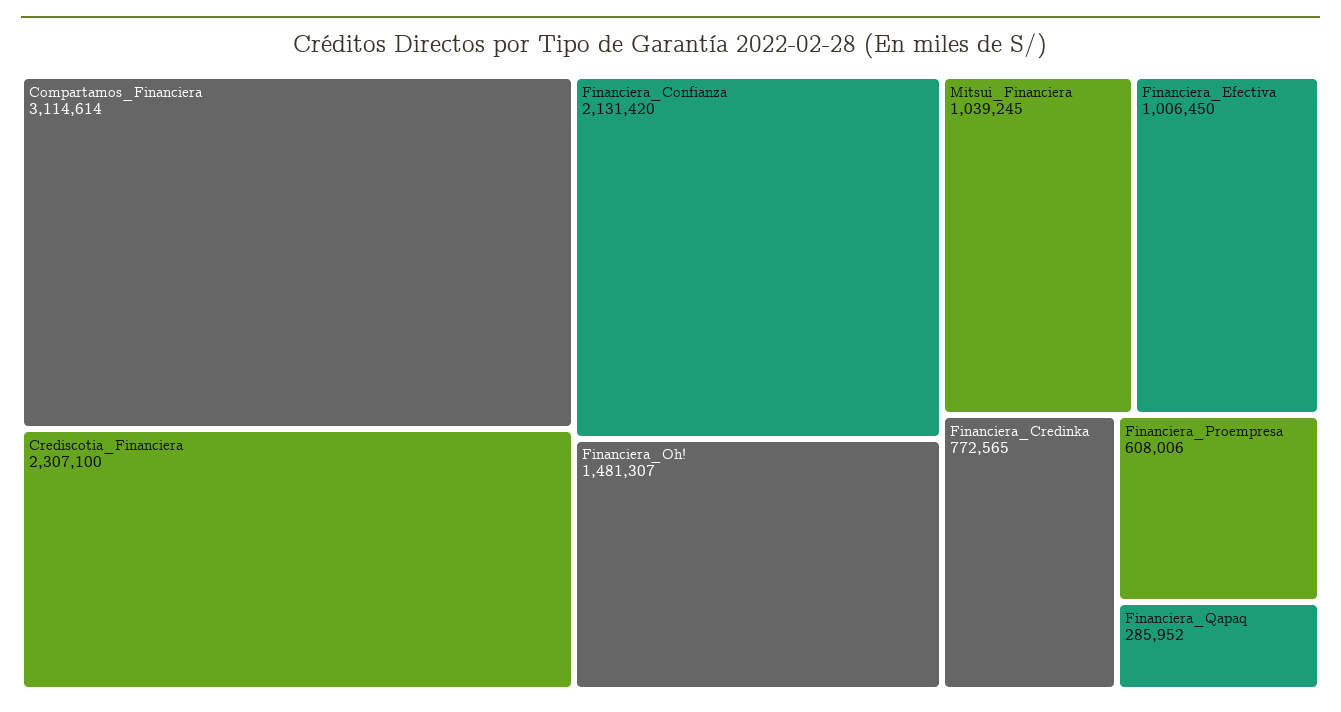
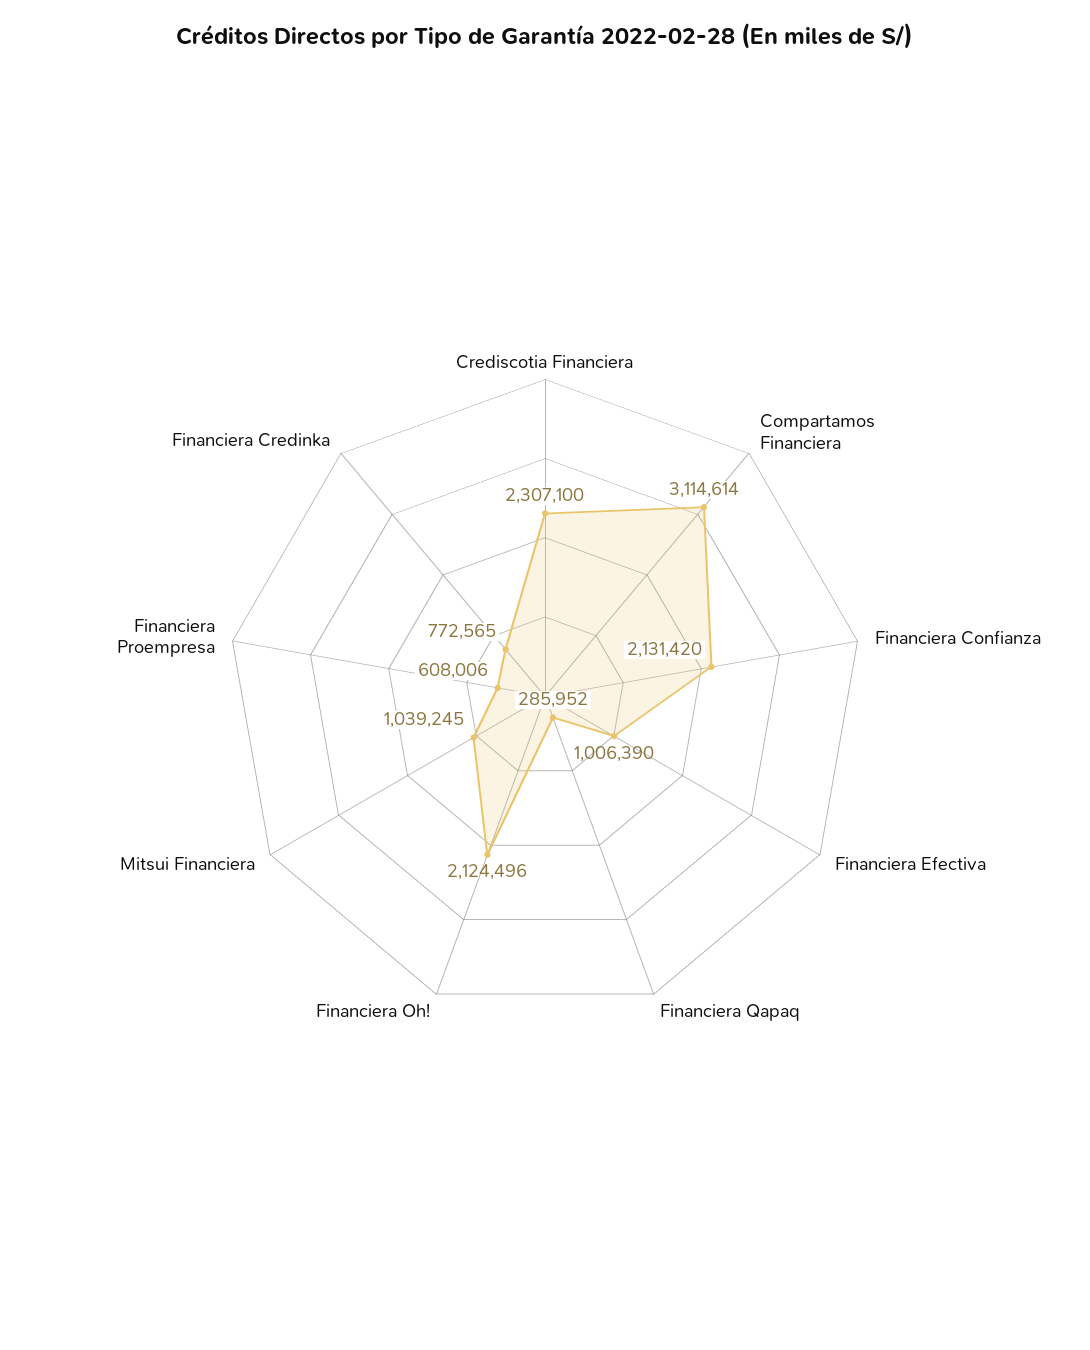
Financiera_Oh!: 1481307 -> 2124496
Financiera_Efectiva: 1006450 -> 1006390

